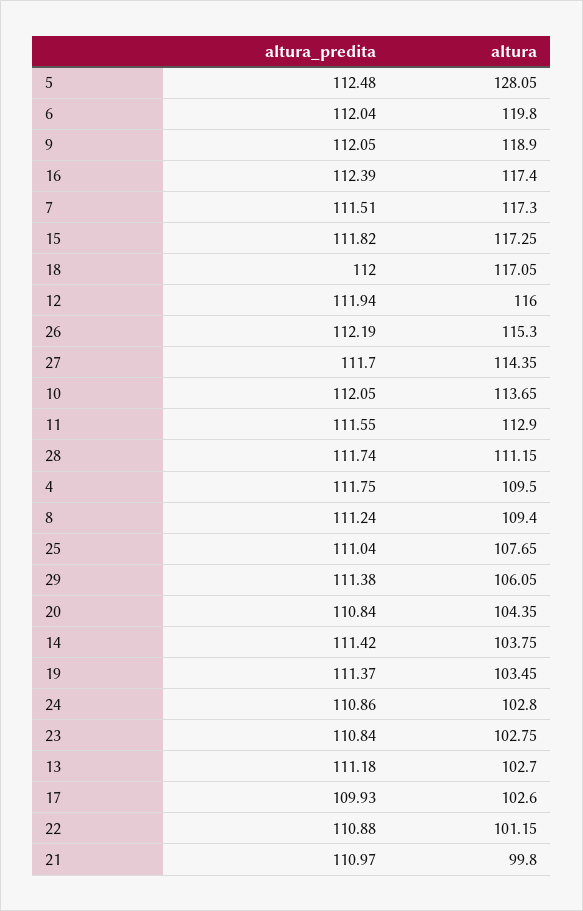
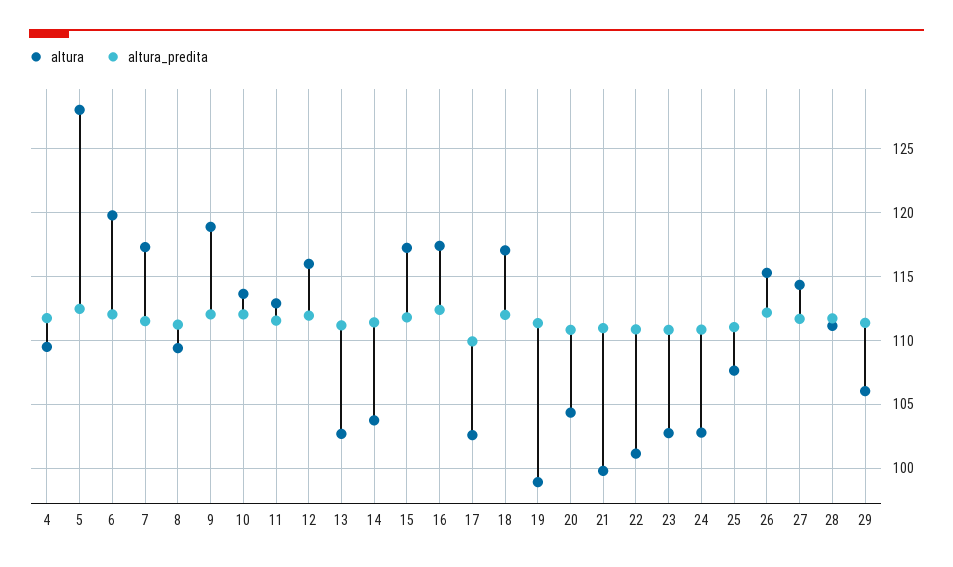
altura, 19: 103.45 -> 99

